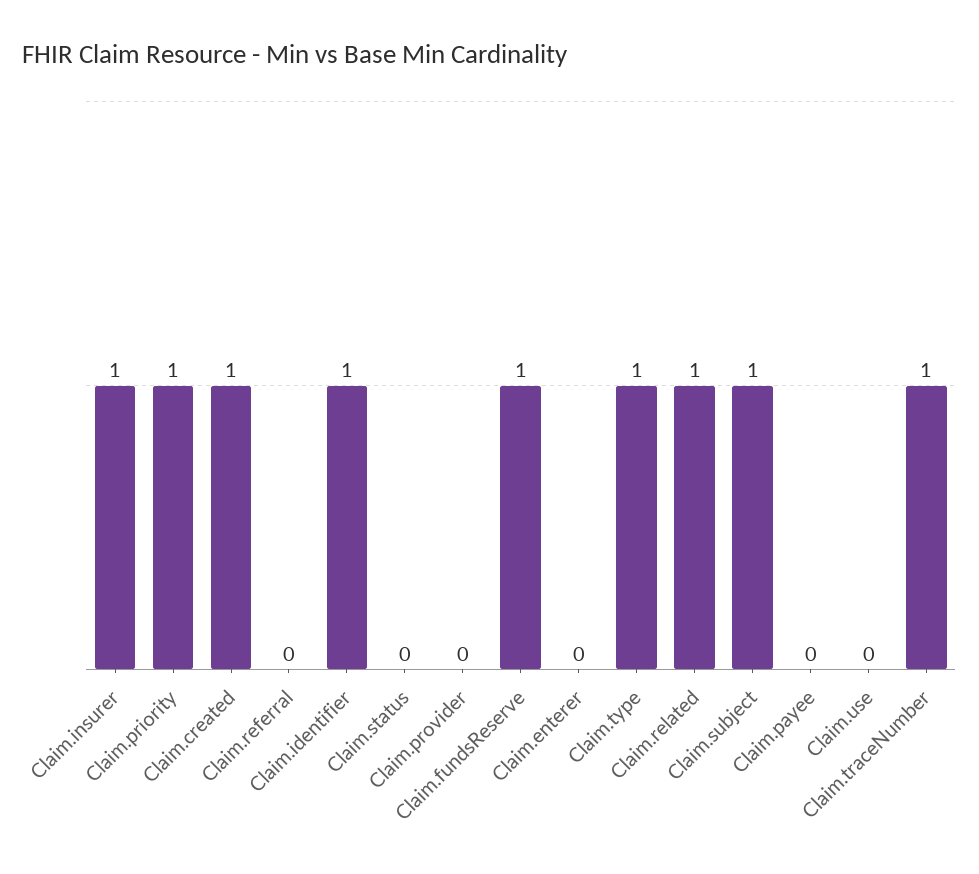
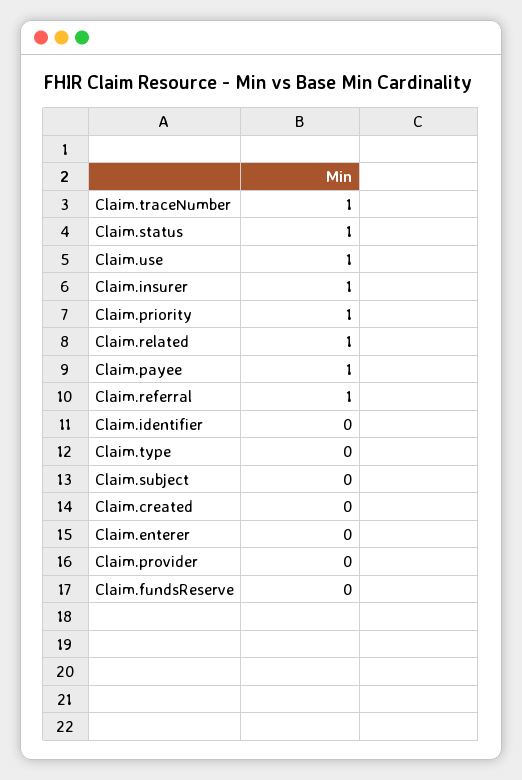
Claim.created: 1 -> 0
Claim.referral: 0 -> 1
Claim.identifier: 1 -> 0
Claim.status: 0 -> 1
Claim.fundsReserve: 1 -> 0
Claim.type: 1 -> 0
Claim.subject: 1 -> 0
Claim.payee: 0 -> 1
Claim.use: 0 -> 1

